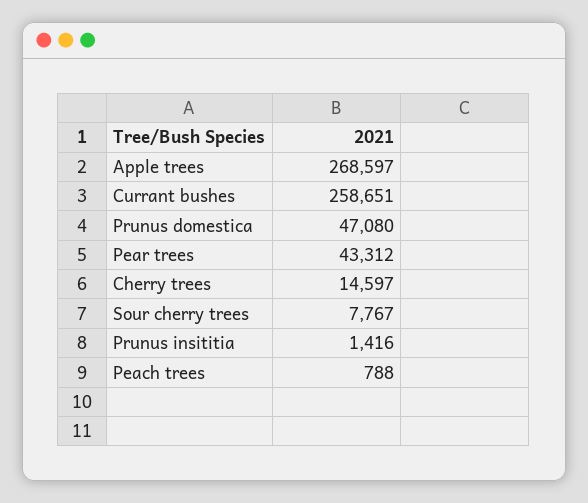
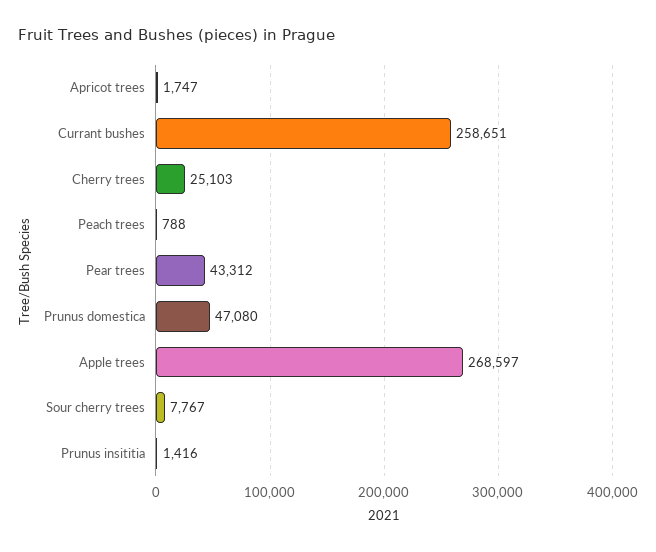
Cherry trees: 14597 -> 25103
Apricot trees: none -> 1747

